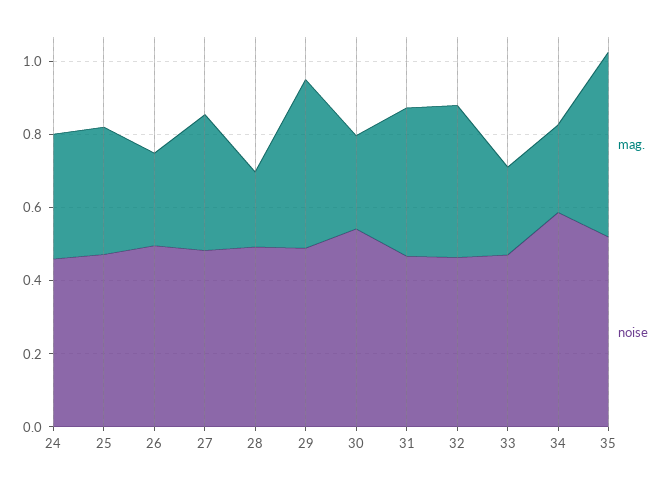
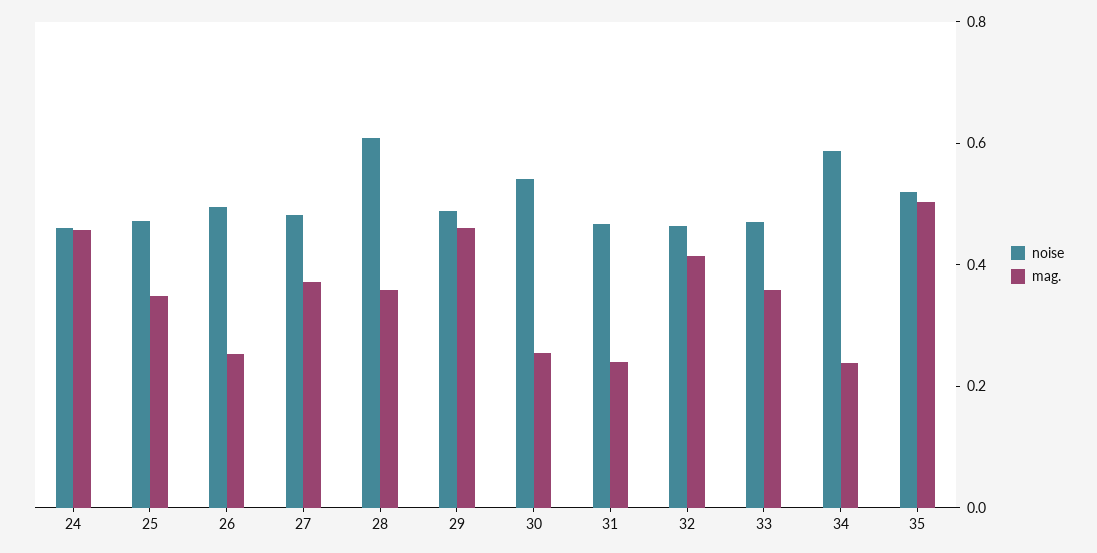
mag., 24: 0.35 -> 0.45
mag., 28: 0.2 -> 0.35
noise, 28: 0.5 -> 0.6
mag., 31: 0.4 -> 0.25
mag., 33: 0.25 -> 0.35

